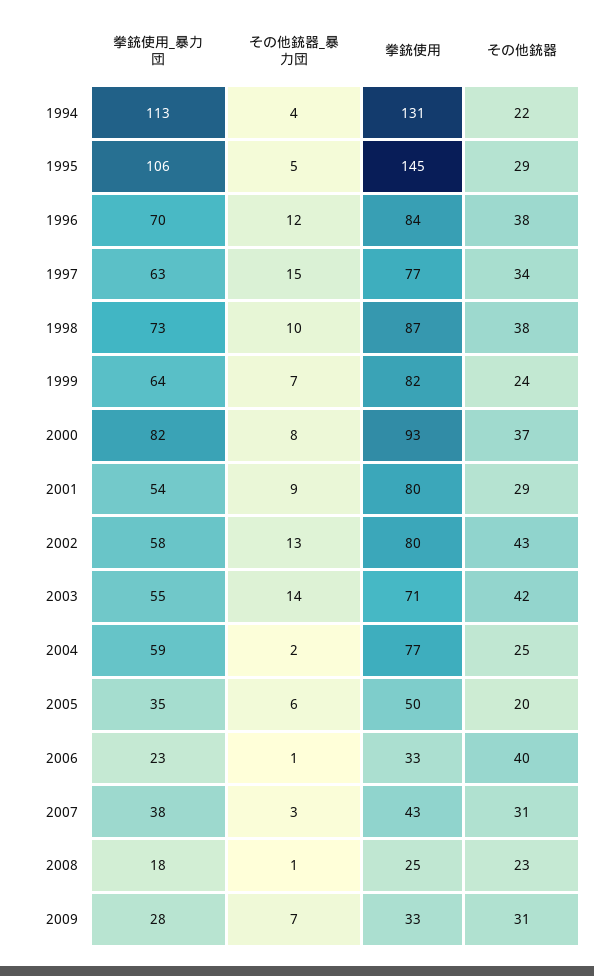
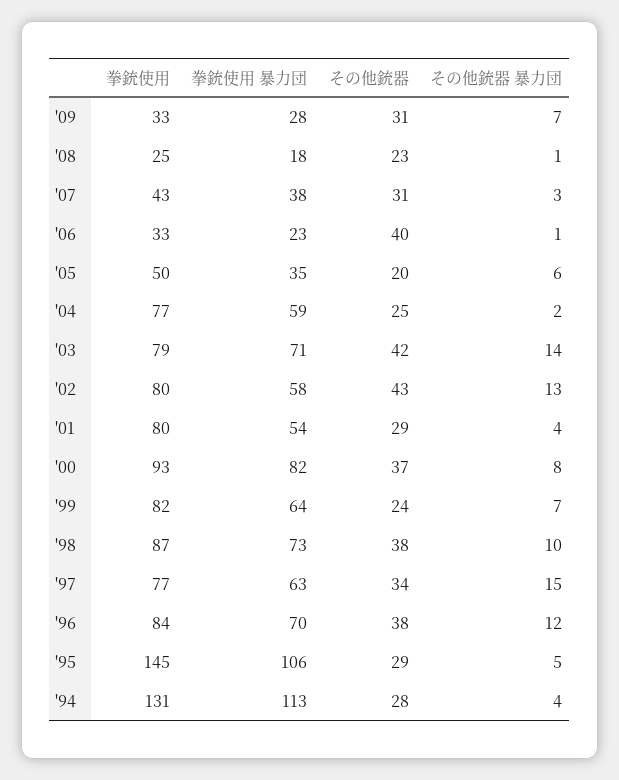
その他銃器, 1994: 22 -> 28
その他銃器_暴力団, 2001: 9 -> 4
拳銃使用_暴力団, 2003: 55 -> 71
拳銃使用, 2003: 71 -> 79

